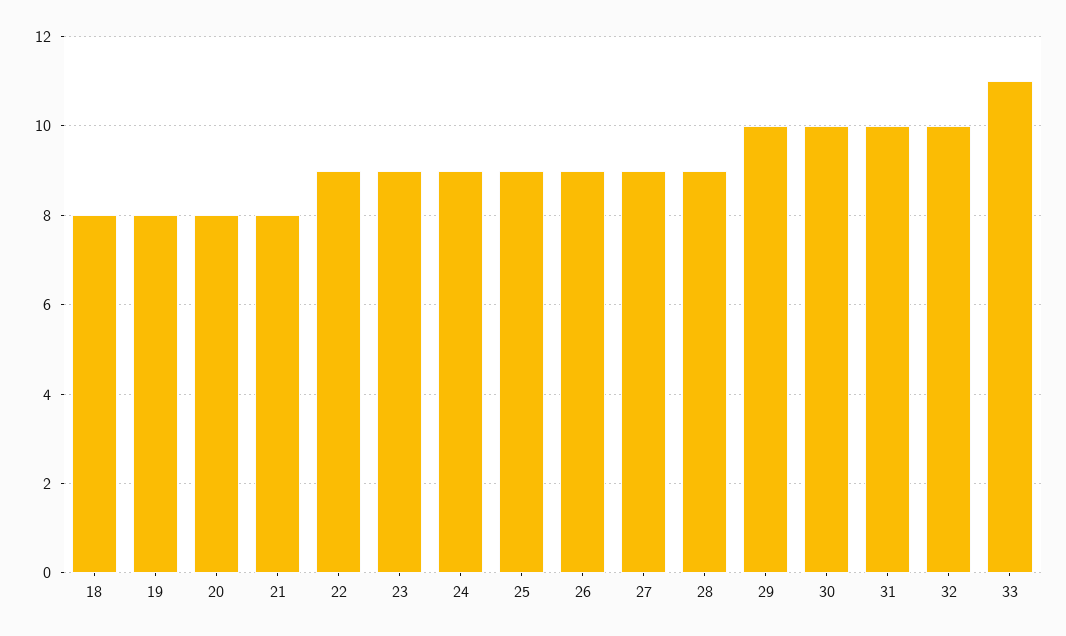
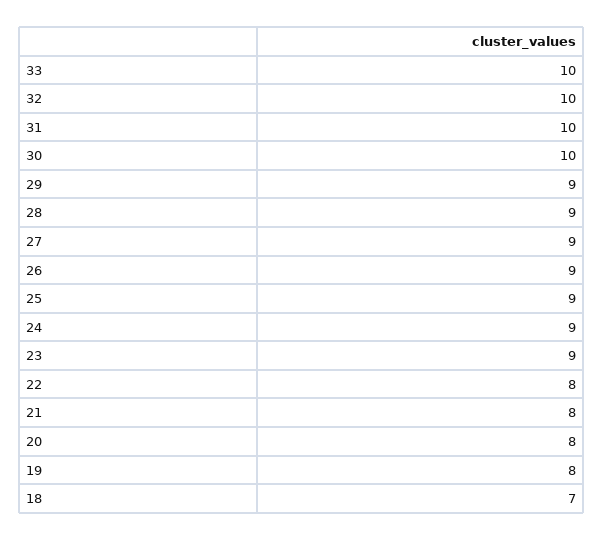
18: 8 -> 7
22: 9 -> 8
29: 10 -> 9
33: 11 -> 10

